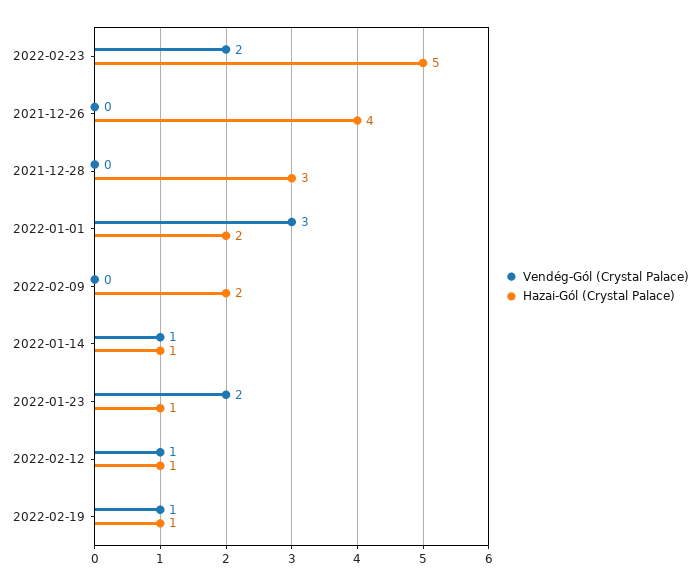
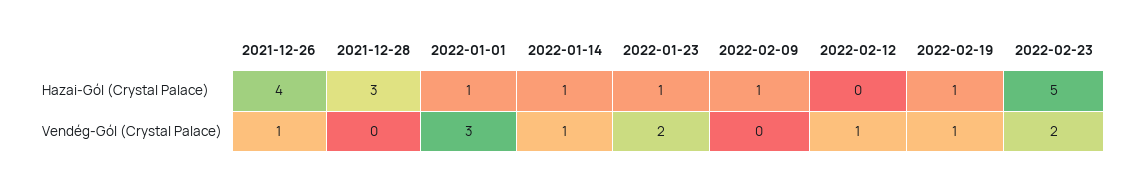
Vendég-Gól (Crystal Palace), 2021-12-26: 0 -> 1
Hazai-Gól (Crystal Palace), 2022-01-01: 2 -> 1
Hazai-Gól (Crystal Palace), 2022-02-09: 2 -> 1
Hazai-Gól (Crystal Palace), 2022-02-12: 1 -> 0

